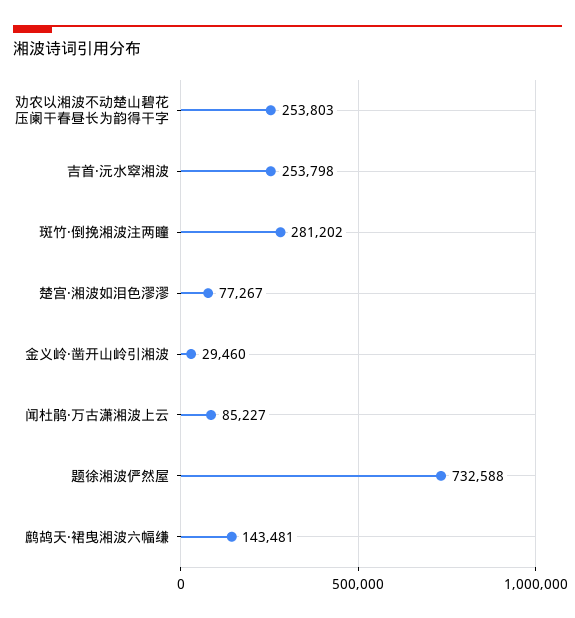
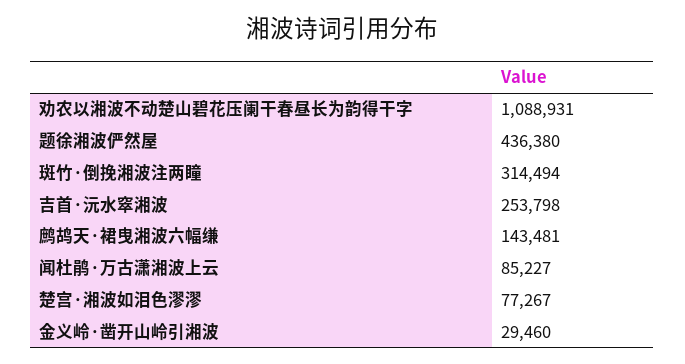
劝农以湘波不动楚山碧花压阑干春昼长为韵得干字: 253803 -> 1088931
斑竹·倒挽湘波注两瞳: 281202 -> 314494
题徐湘波俨然屋: 732588 -> 436380

